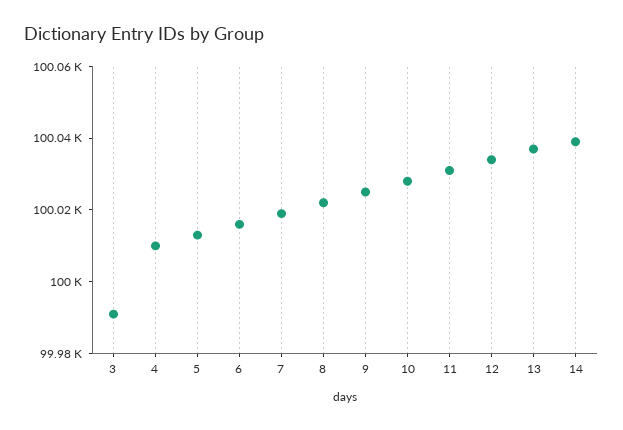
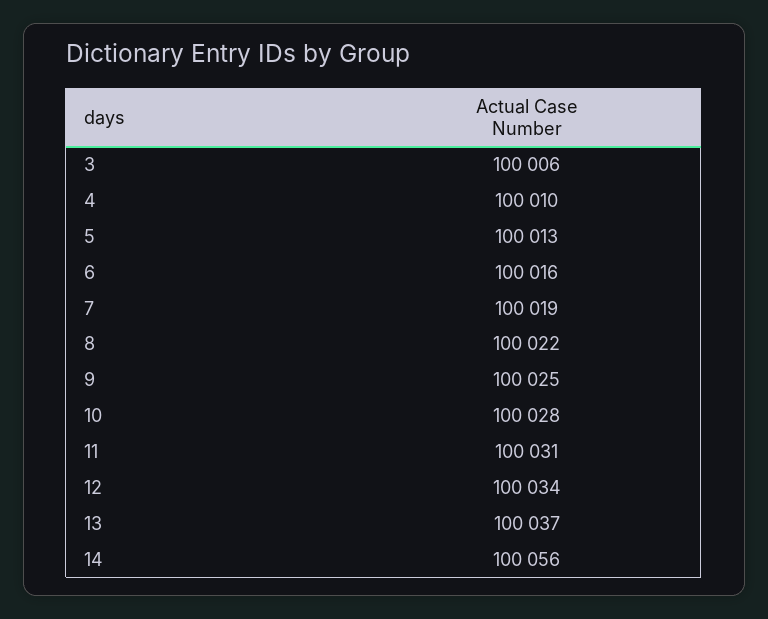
3: 99990 -> 100006
14: 100040 -> 100056

